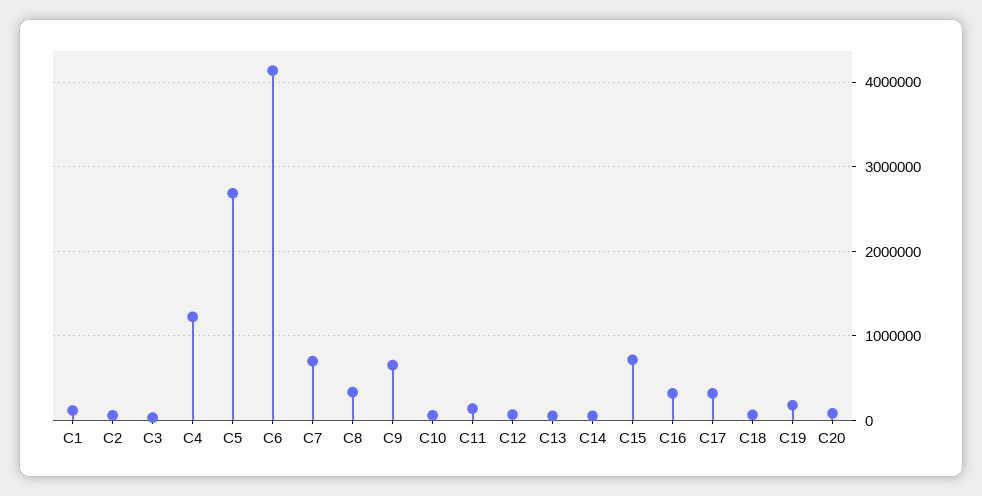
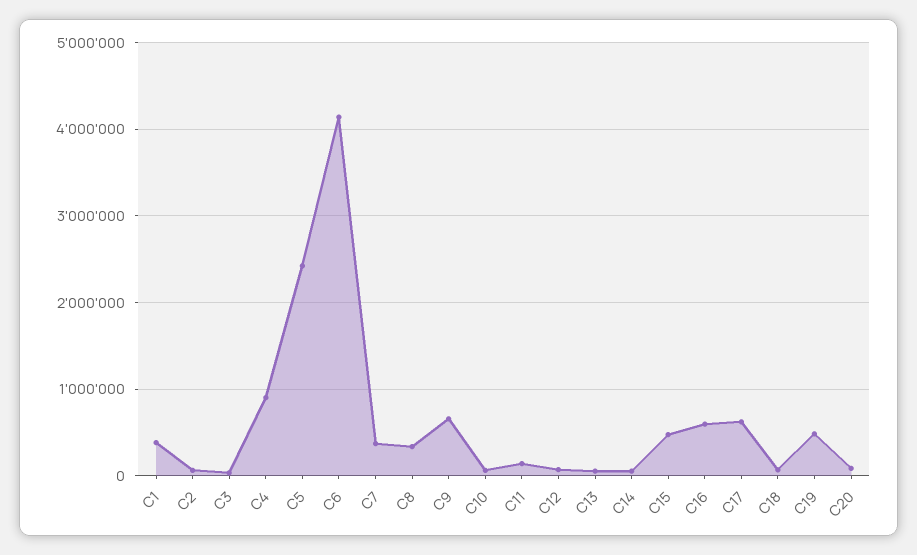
C1: 100000 -> 400000
C4: 1200000 -> 900000
C5: 2700000 -> 2400000
C7: 700000 -> 400000
C15: 700000 -> 500000
C16: 300000 -> 600000
C17: 300000 -> 600000
C19: 200000 -> 500000

